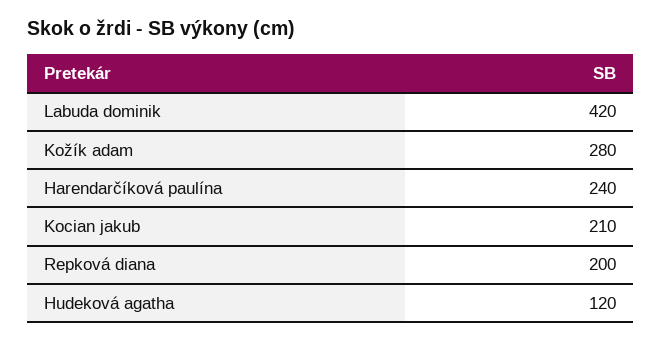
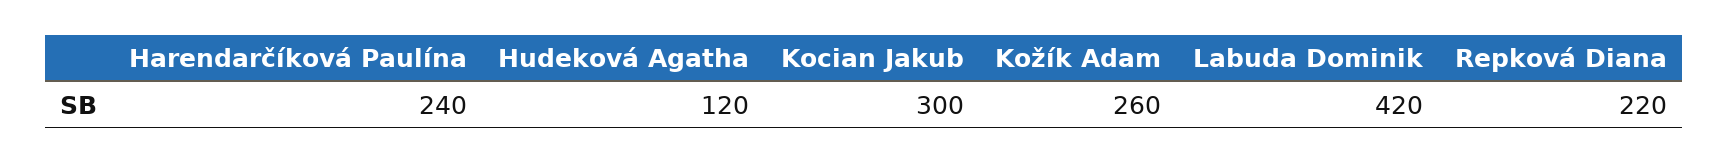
Kožík adam: 280 -> 260
Kocian jakub: 210 -> 300
Repková diana: 200 -> 220

